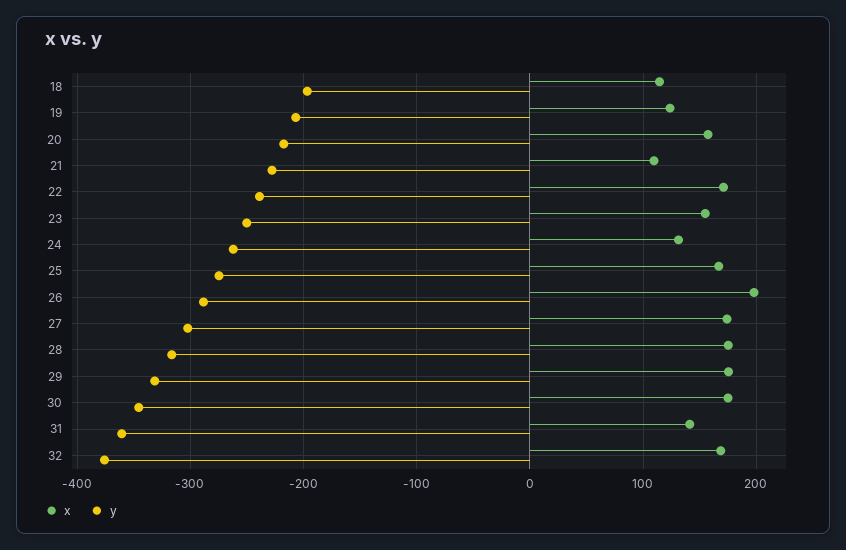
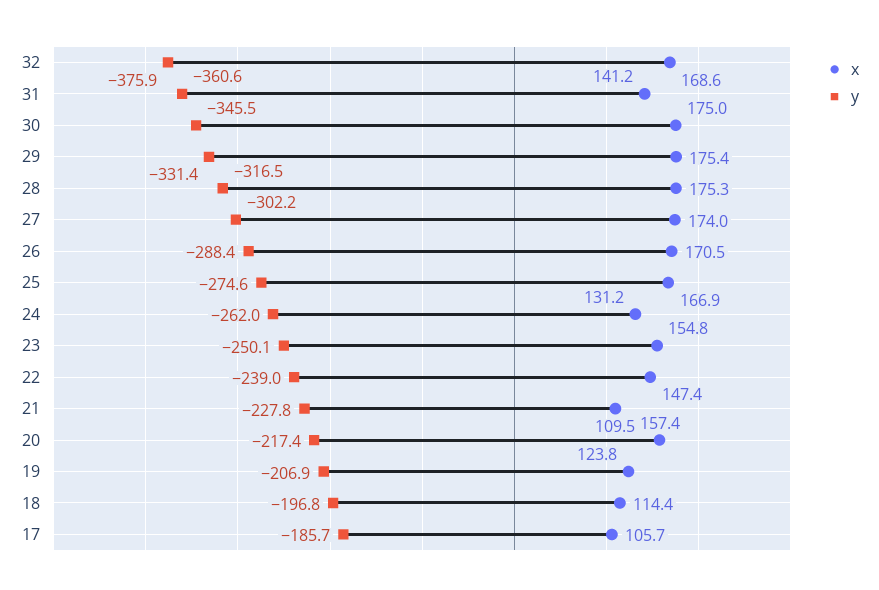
x, 22: 170 -> 147.4
x, 26: 200 -> 170.5
x, 17: none -> 105.7
y, 17: none -> -185.7

